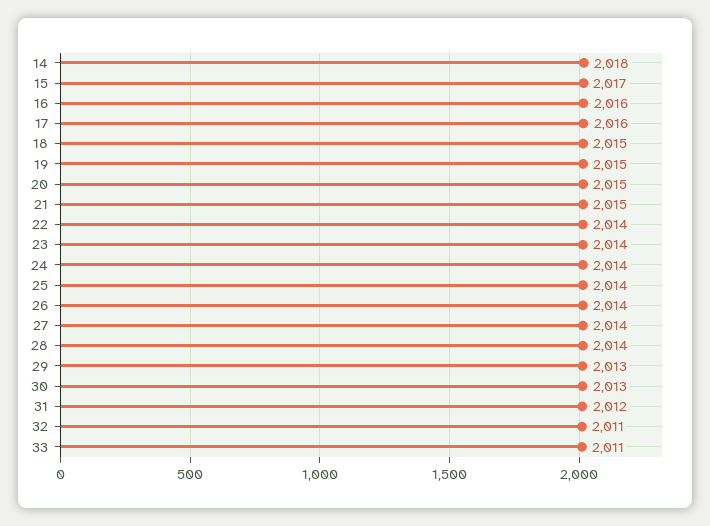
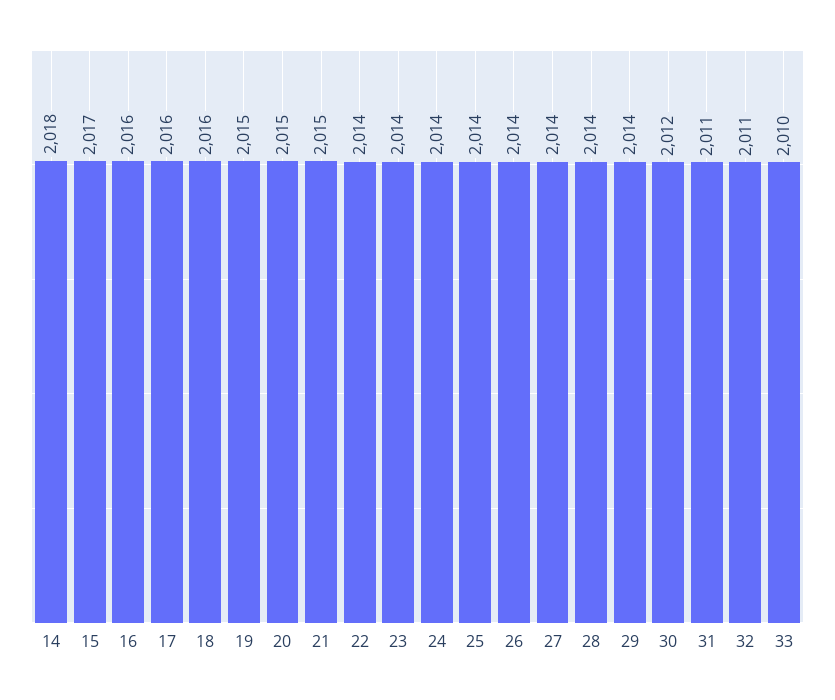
18: 2015 -> 2016
29: 2013 -> 2014
30: 2013 -> 2012
31: 2012 -> 2011
33: 2011 -> 2010

